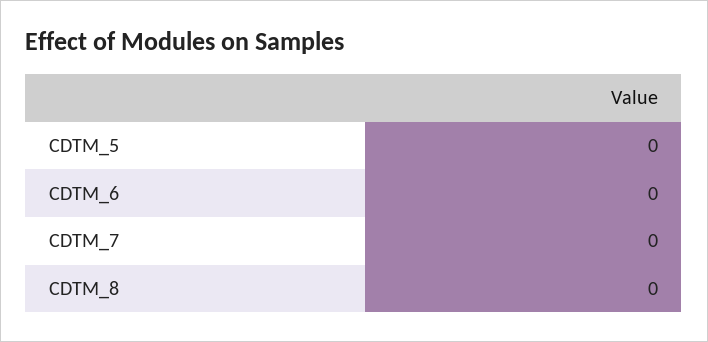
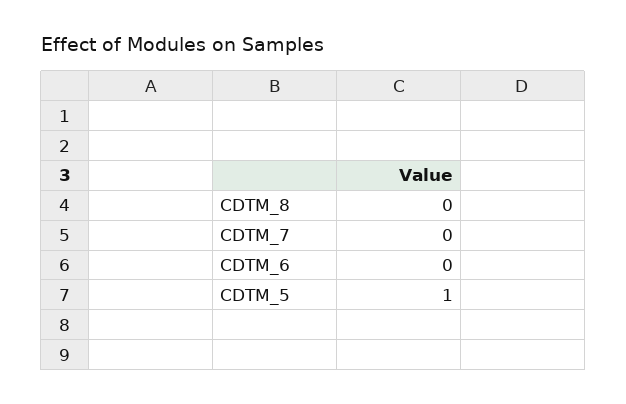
CDTM_5: 0 -> 1

